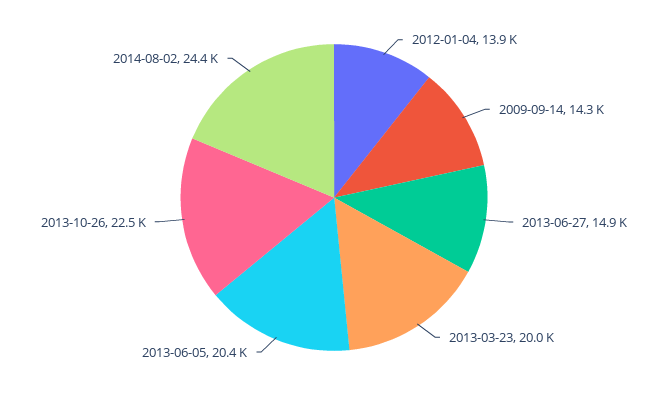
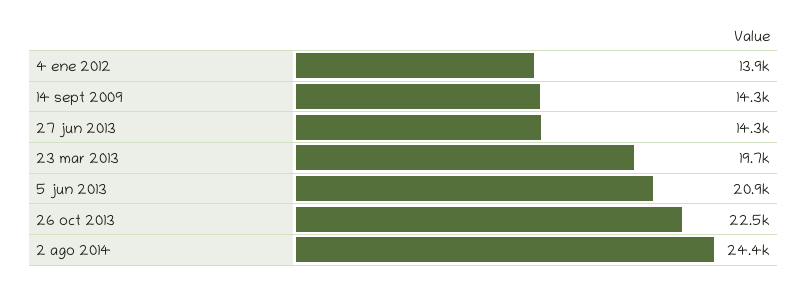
2013-06-27: 14900 -> 14300
2013-03-23: 20000 -> 19700
2013-06-05: 20400 -> 20900

